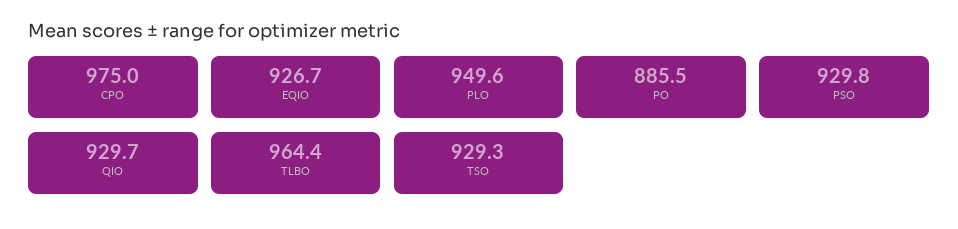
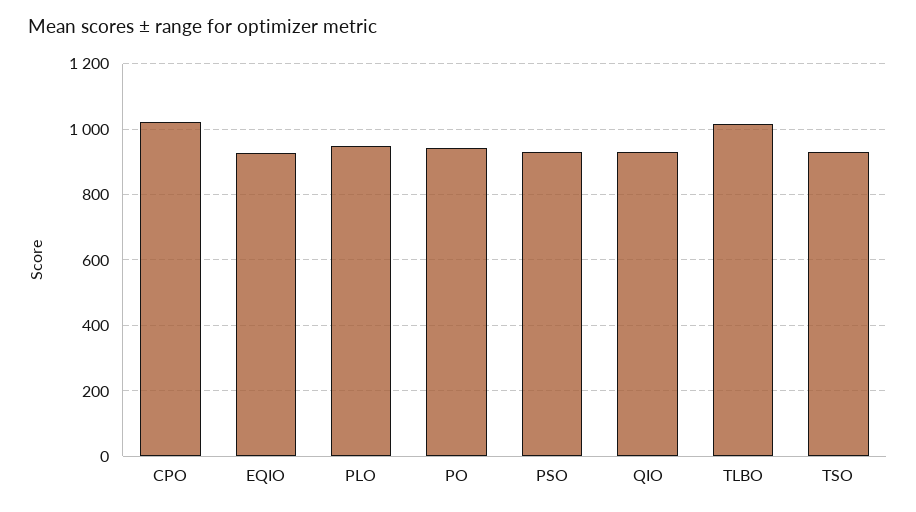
CPO: 975 -> 1020
PO: 885.5 -> 940
TLBO: 964.4 -> 1020

